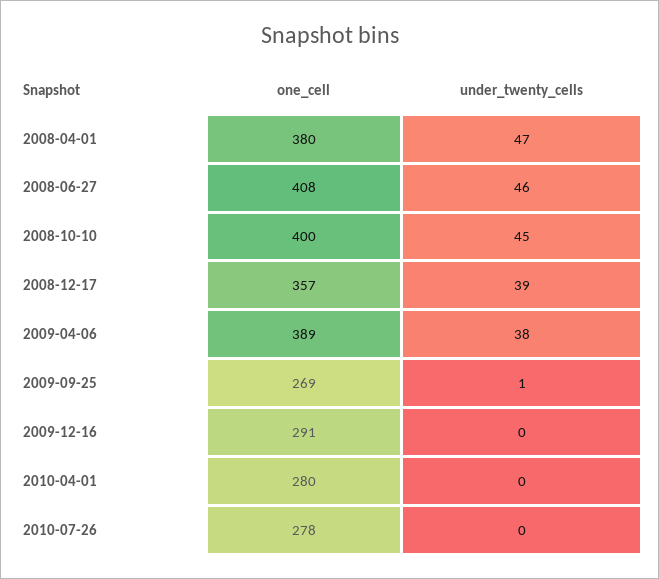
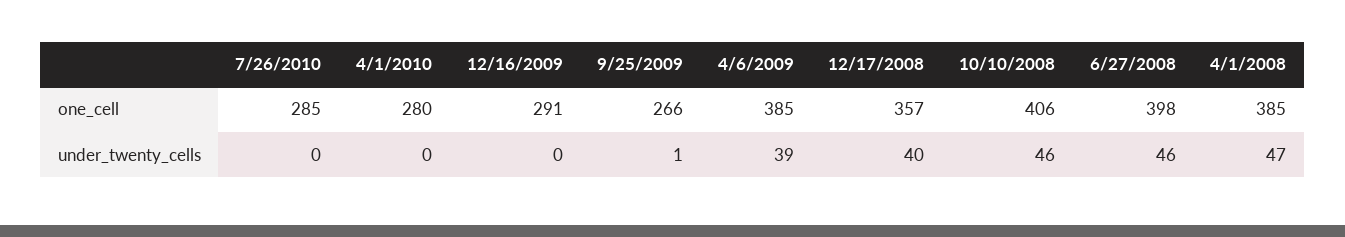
one_cell, 2008-04-01: 380 -> 385
one_cell, 2008-06-27: 408 -> 398
one_cell, 2008-10-10: 400 -> 406
under_twenty_cells, 2008-10-10: 45 -> 46
under_twenty_cells, 2008-12-17: 39 -> 40
one_cell, 2009-04-06: 389 -> 385
under_twenty_cells, 2009-04-06: 38 -> 39
one_cell, 2009-09-25: 269 -> 266
one_cell, 2010-07-26: 278 -> 285

